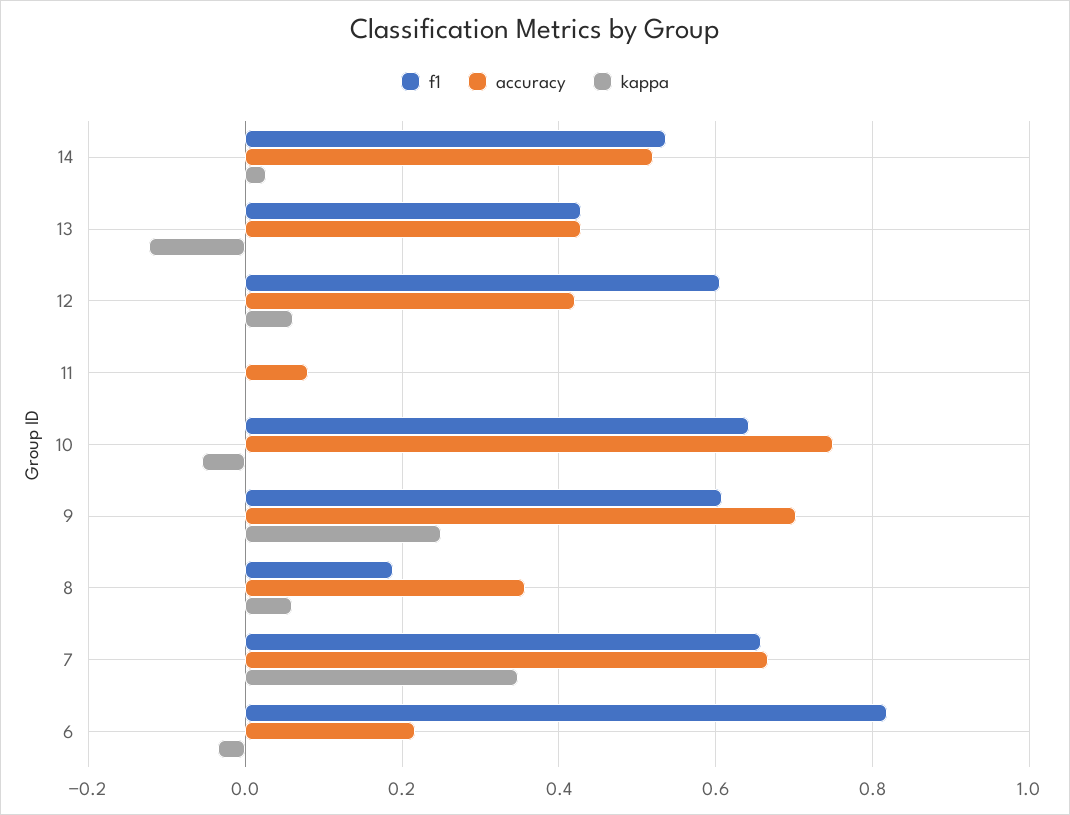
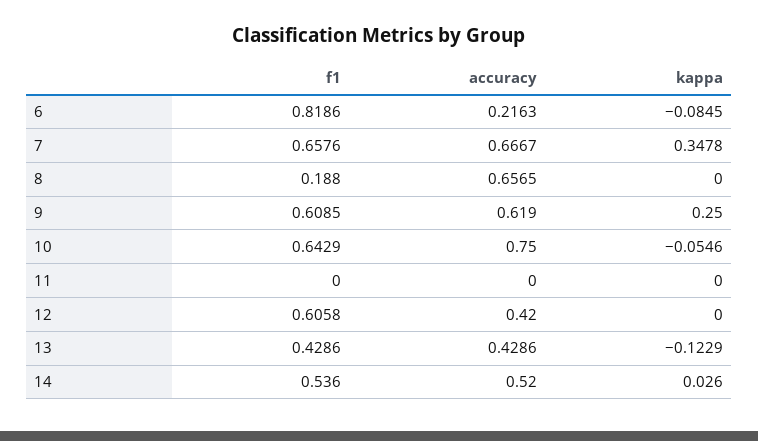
kappa, 12: 0.06 -> 0
accuracy, 11: 0.08 -> 0
accuracy, 9: 0.7 -> 0.619
accuracy, 8: 0.36 -> 0.6565
kappa, 8: 0.06 -> 0
kappa, 6: -0.04 -> -0.0845

